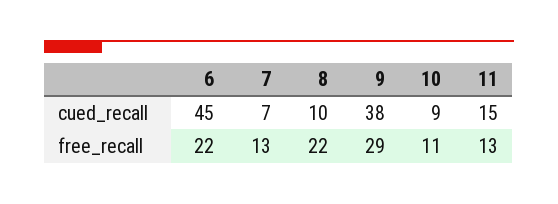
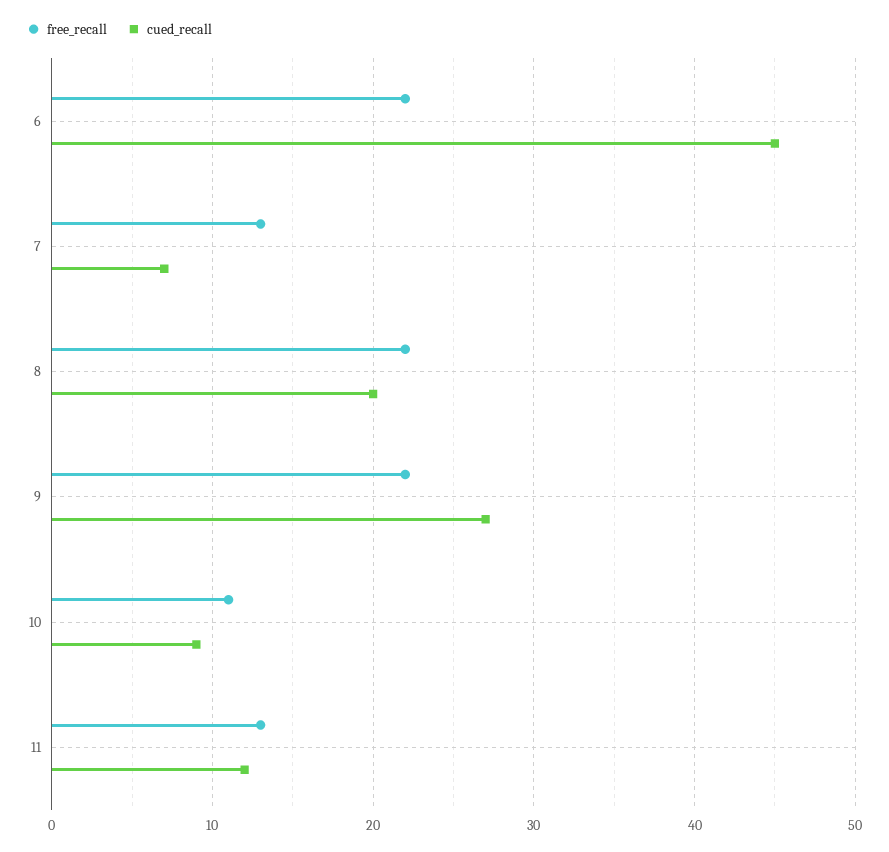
cued_recall, 8: 10 -> 20
cued_recall, 9: 38 -> 27
cued_recall, 11: 15 -> 12
free_recall, 9: 29 -> 22

